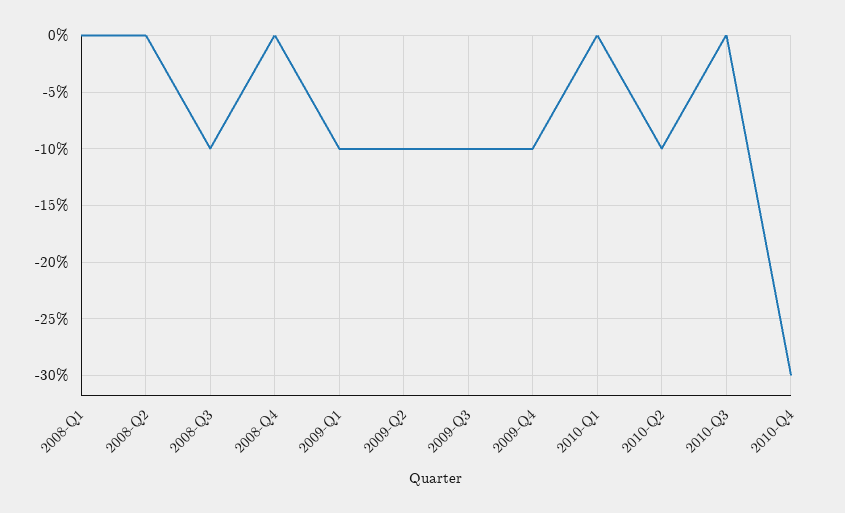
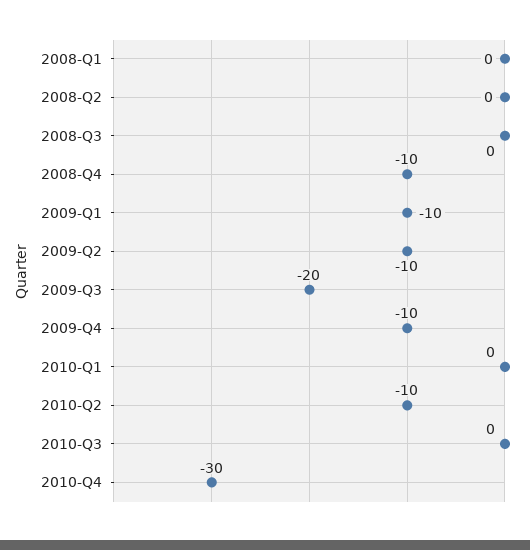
2008-Q3: -10 -> 0
2008-Q4: 0 -> -10
2009-Q3: -10 -> -20

